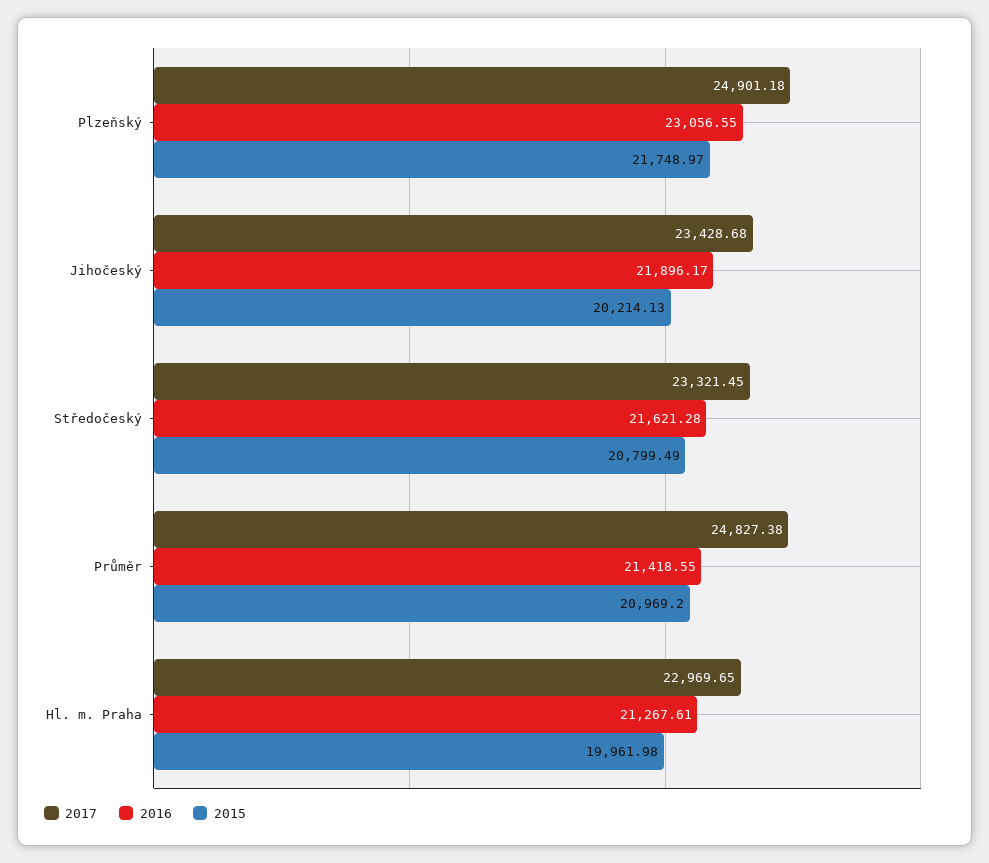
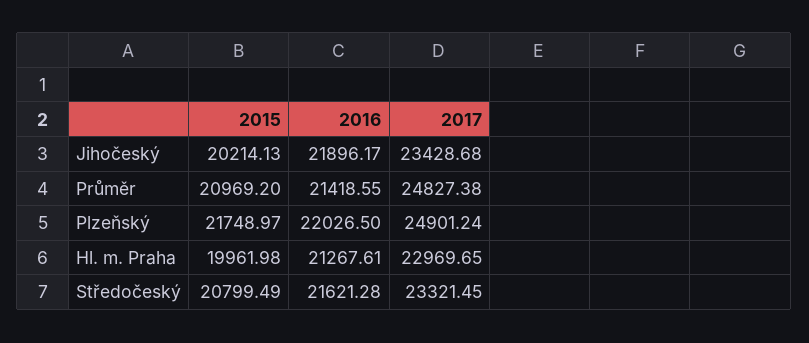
2017, Plzeňský: 24901.18 -> 24901.24
2016, Plzeňský: 23056.55 -> 22026.5

